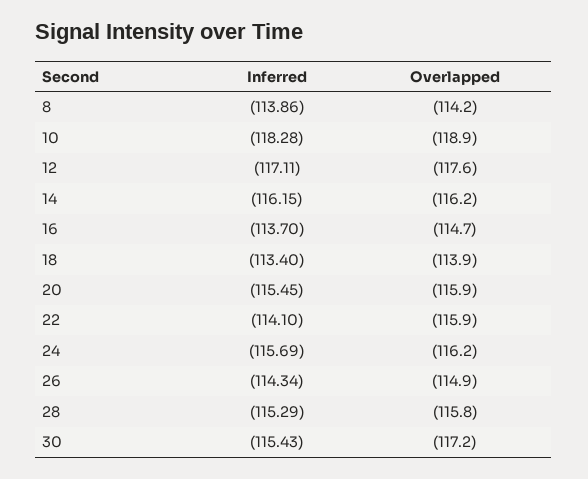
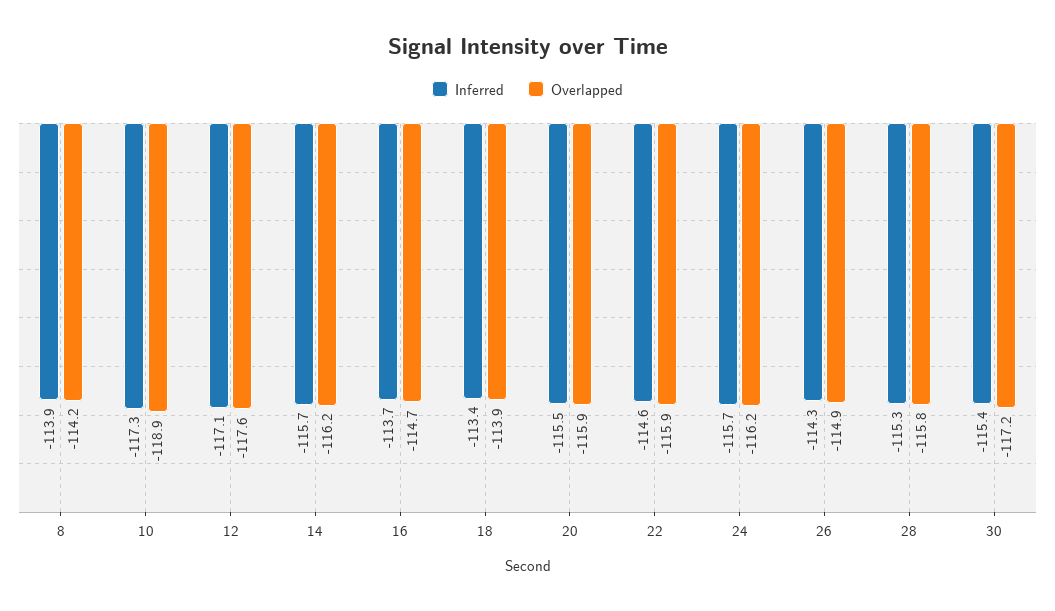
Inferred, 10: -118.28 -> -117.3
Inferred, 14: -116.15 -> -115.7
Inferred, 22: -114.1 -> -114.6

